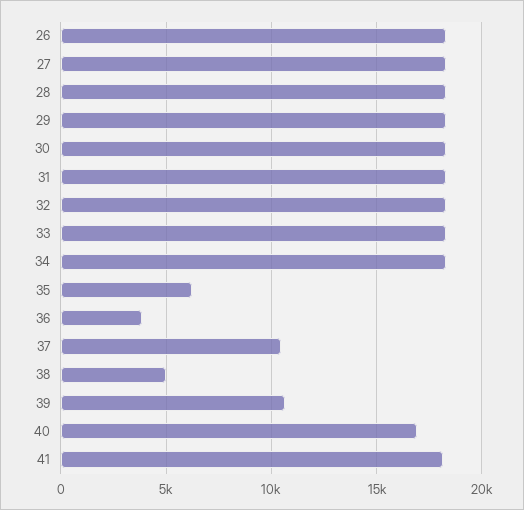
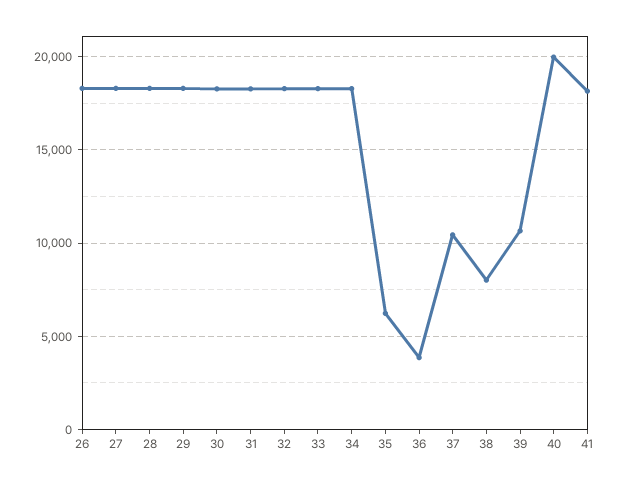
38: 5000 -> 8000
40: 17000 -> 20000

